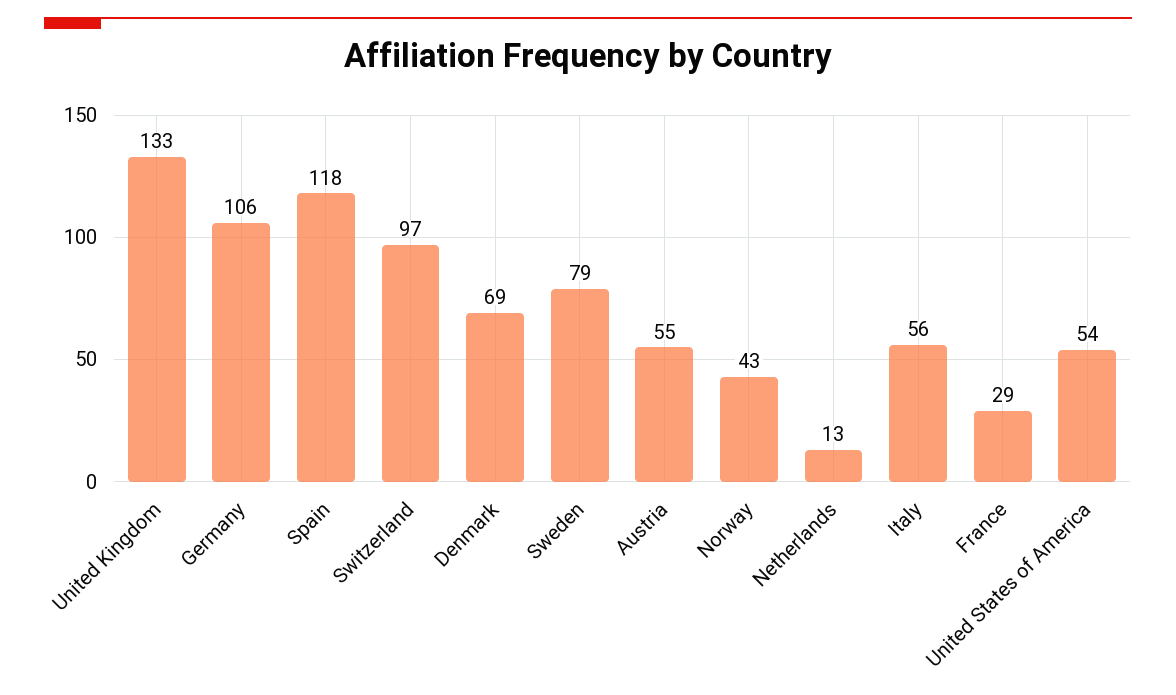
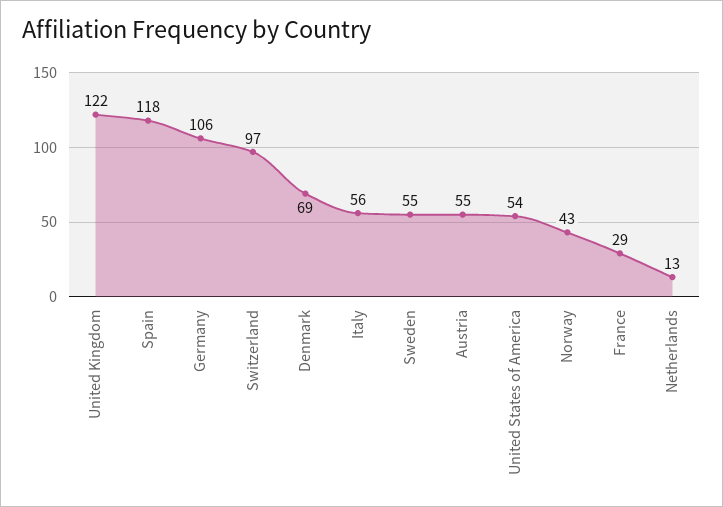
United Kingdom: 133 -> 122
Sweden: 79 -> 55

